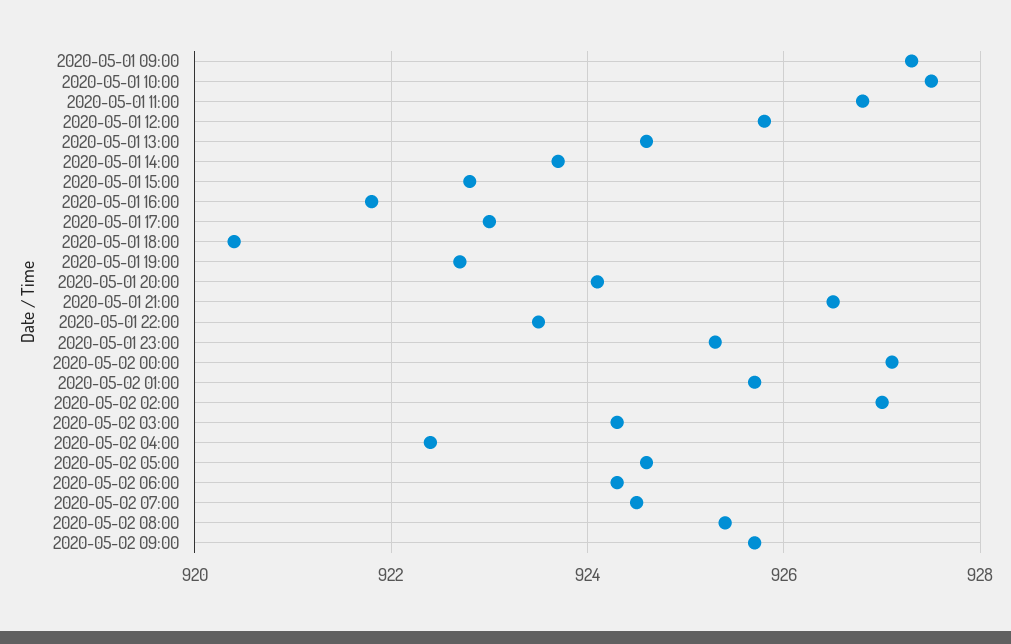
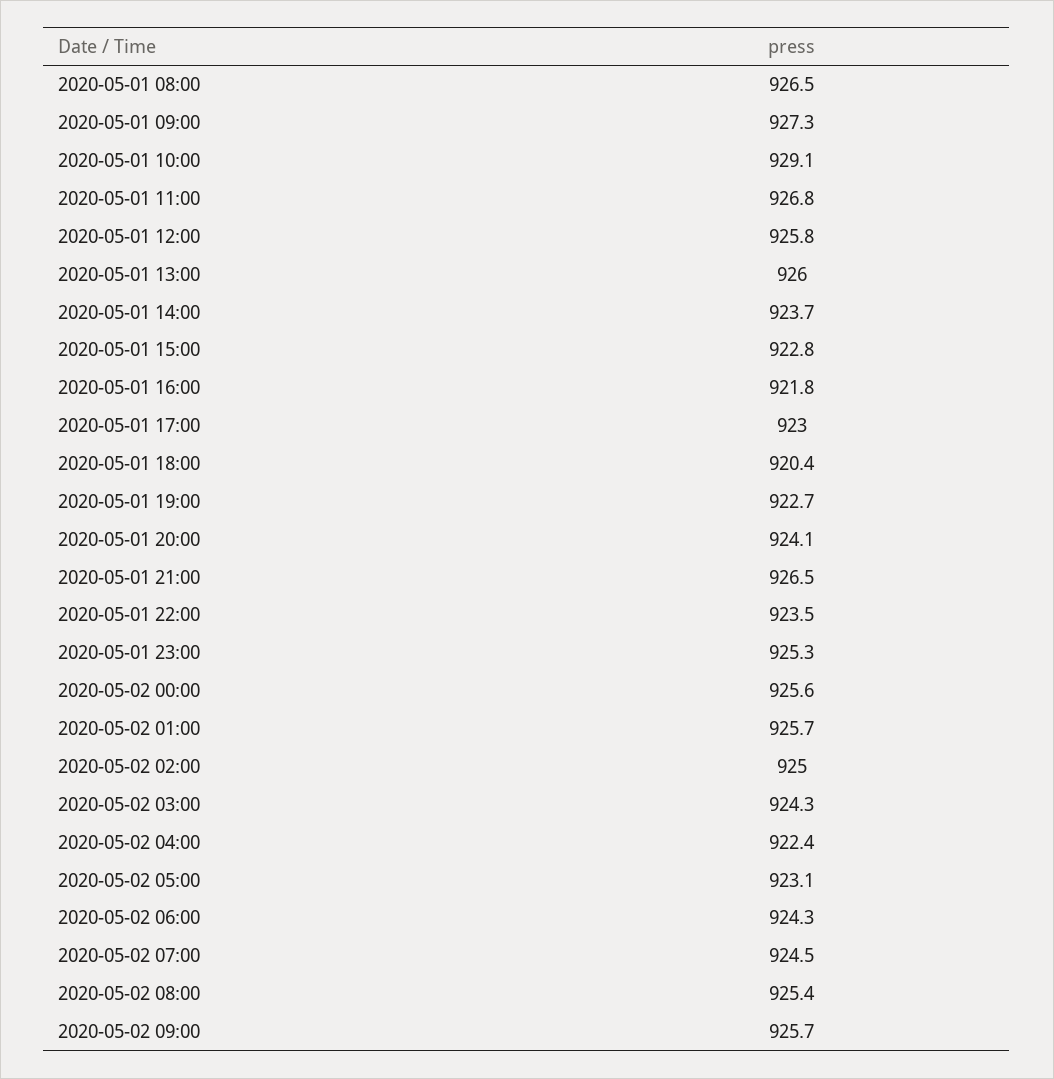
2020-05-01 10:00: 927.5 -> 929.1
2020-05-01 13:00: 924.5 -> 926
2020-05-02 00:00: 927 -> 925.6
2020-05-02 02:00: 927 -> 925
2020-05-02 05:00: 924.5 -> 923.1
2020-05-01 08:00: none -> 926.5

